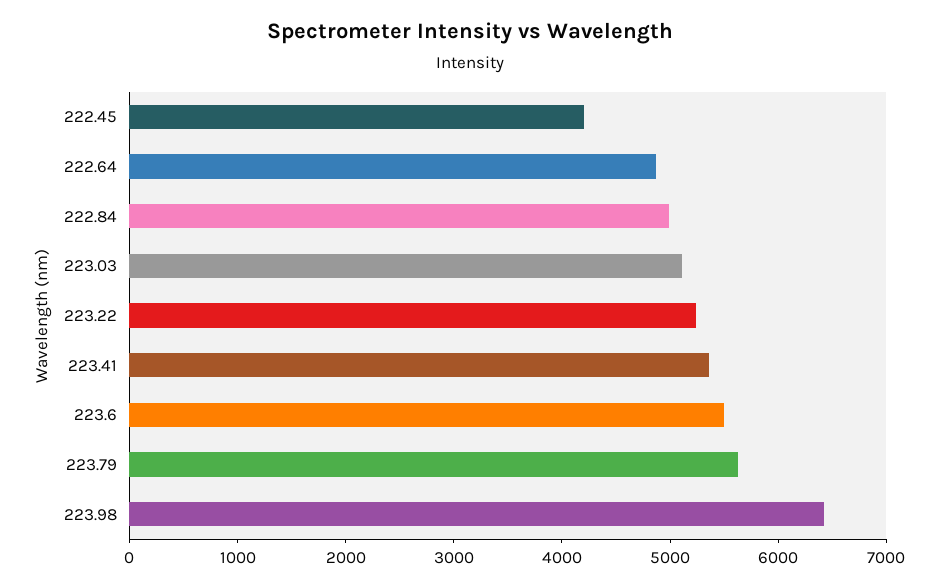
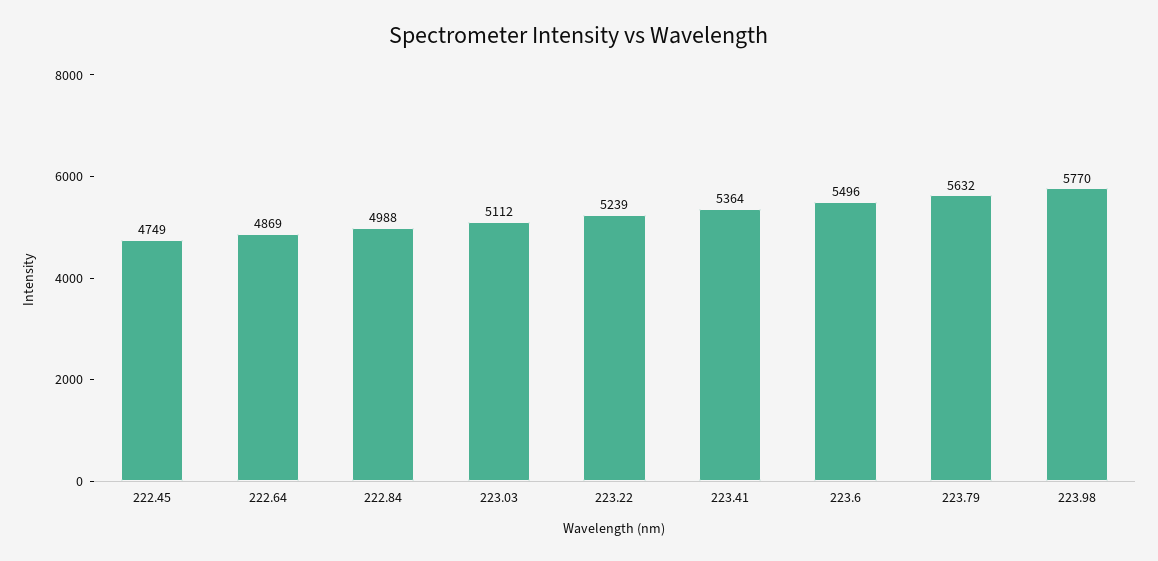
222.45: 4200 -> 4749
223.98: 6400 -> 5770

